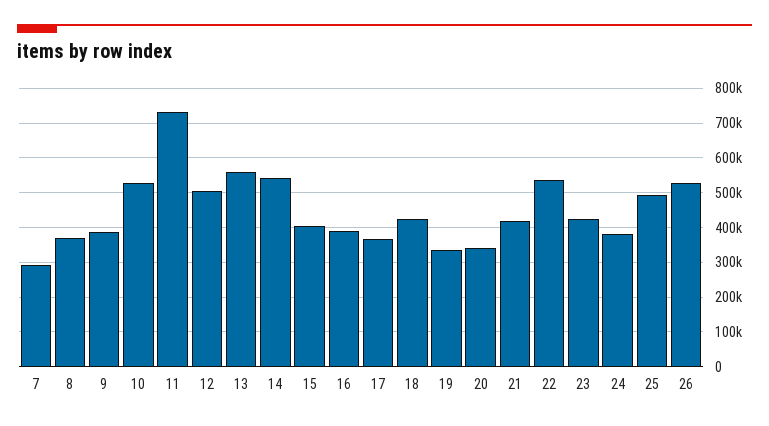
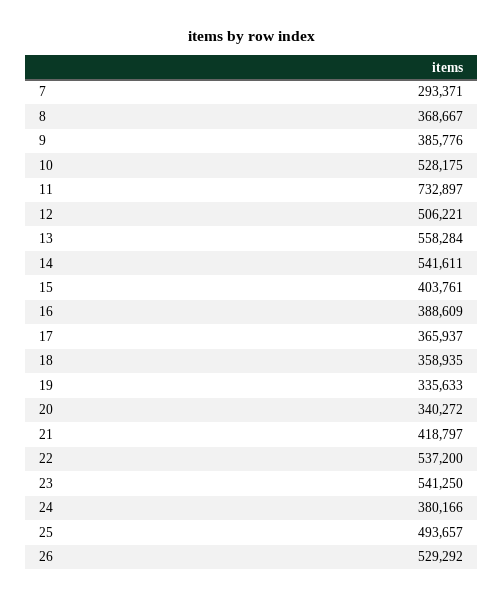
18: 420000 -> 358935
23: 420000 -> 541250

